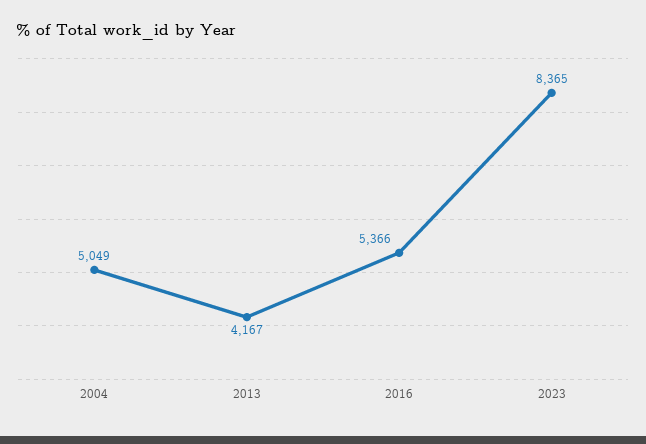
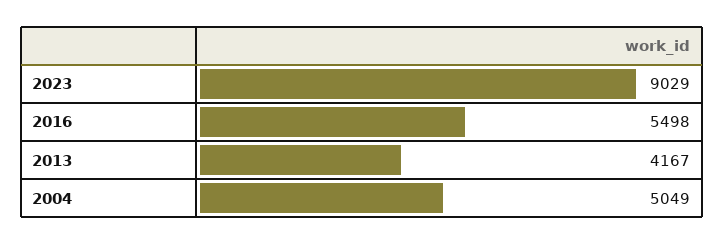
2016: 5366 -> 5498
2023: 8365 -> 9029

